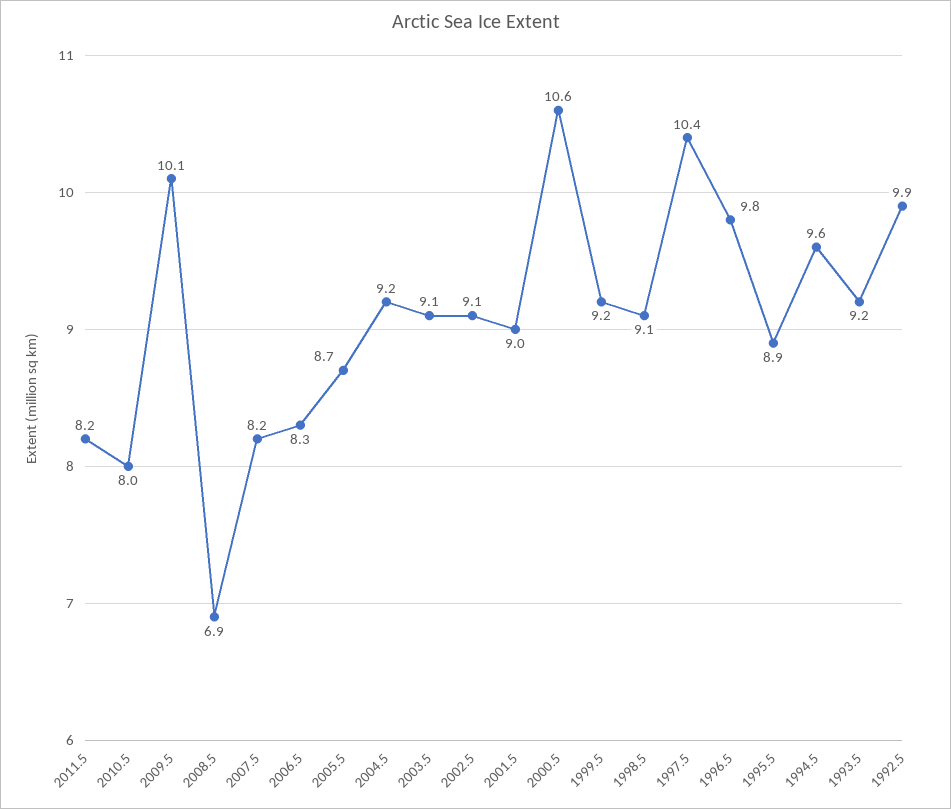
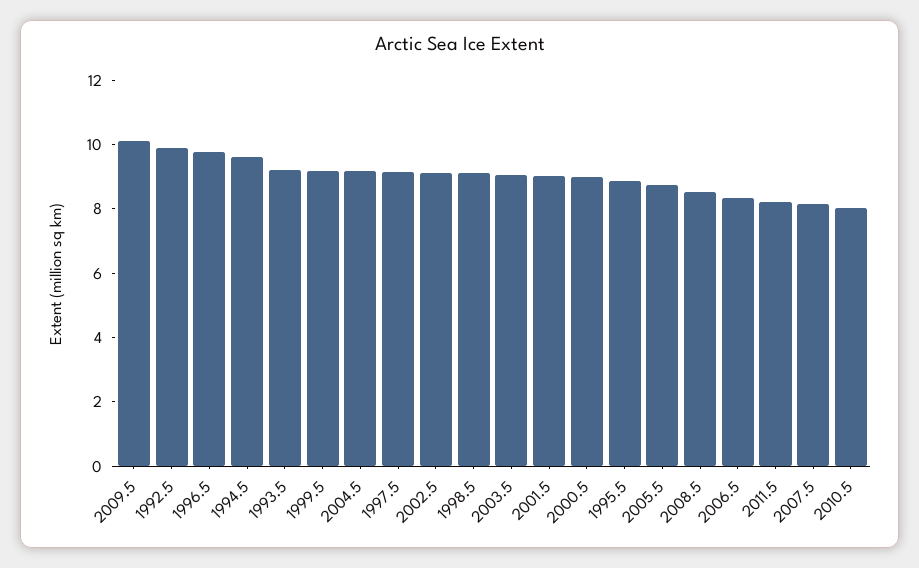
2008.5: 6.9 -> 8.5
2000.5: 10.6 -> 9
1997.5: 10.4 -> 9

